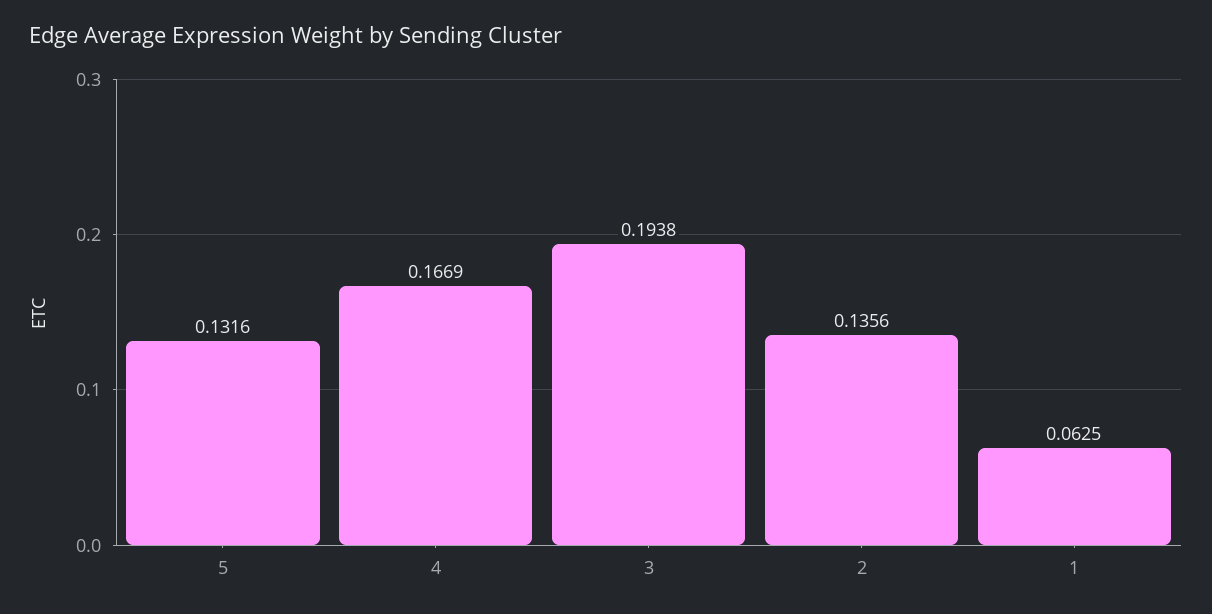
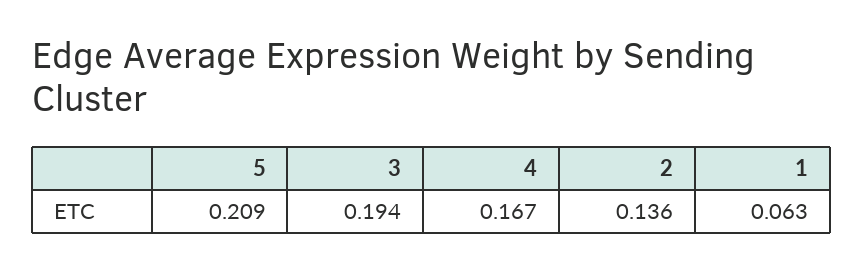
5: 0.1316 -> 0.209

